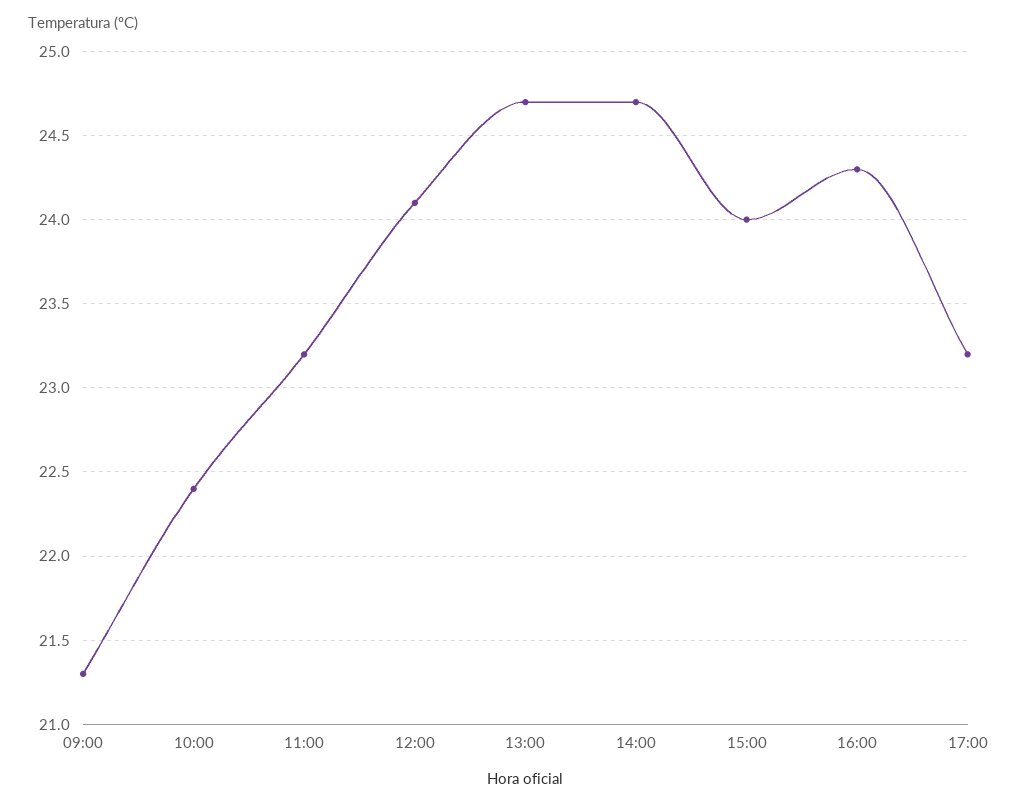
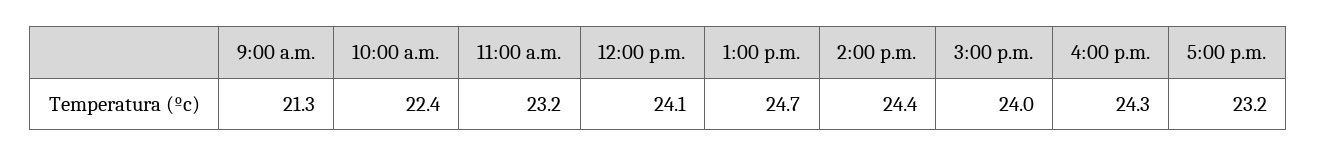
14:00: 24.7 -> 24.4

